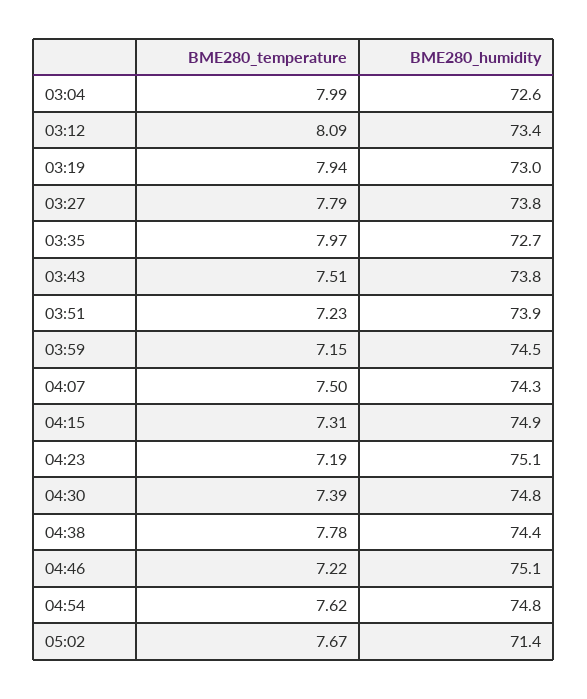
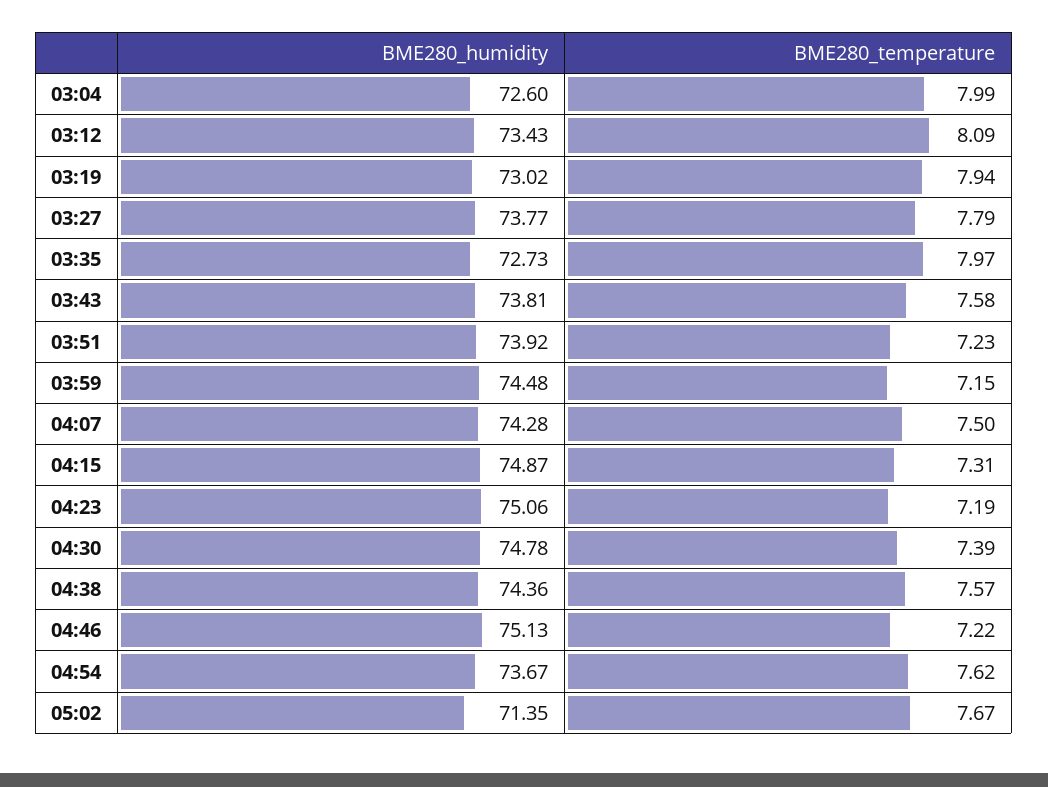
BME280_temperature, 03:43: 7.51 -> 7.58
BME280_temperature, 04:38: 7.78 -> 7.57
BME280_humidity, 04:54: 74.8 -> 73.67

